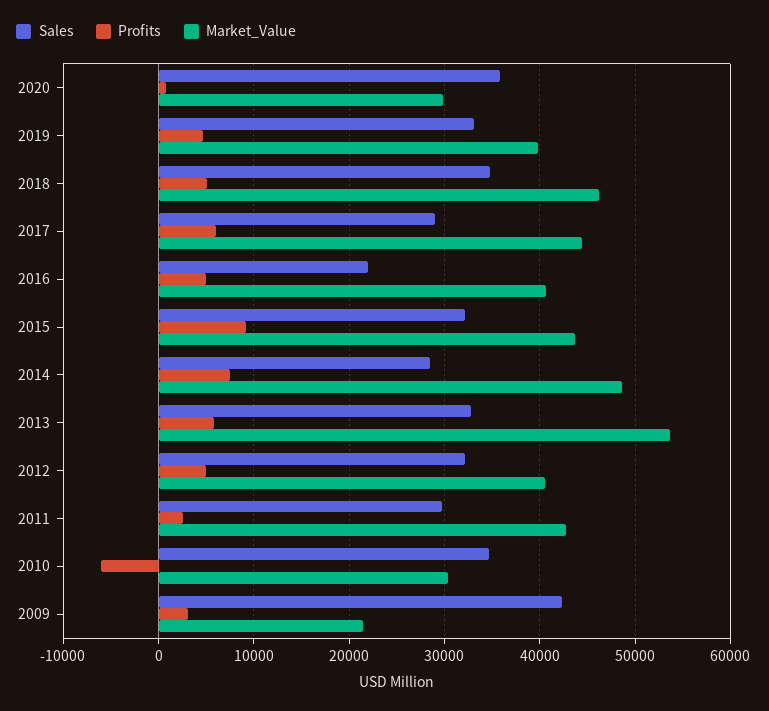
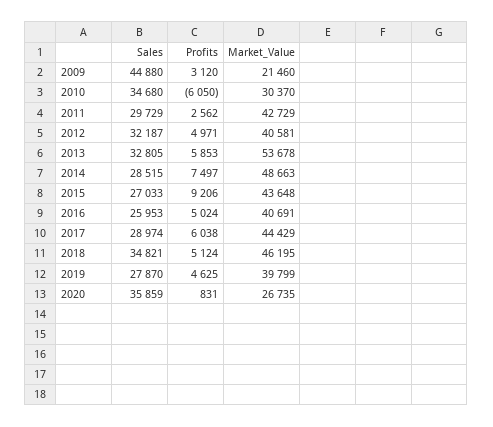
Market_Value, 2020: 30000 -> 26735
Sales, 2019: 33000 -> 27870
Sales, 2016: 22000 -> 25953
Sales, 2015: 32000 -> 27033
Sales, 2009: 42000 -> 44880

